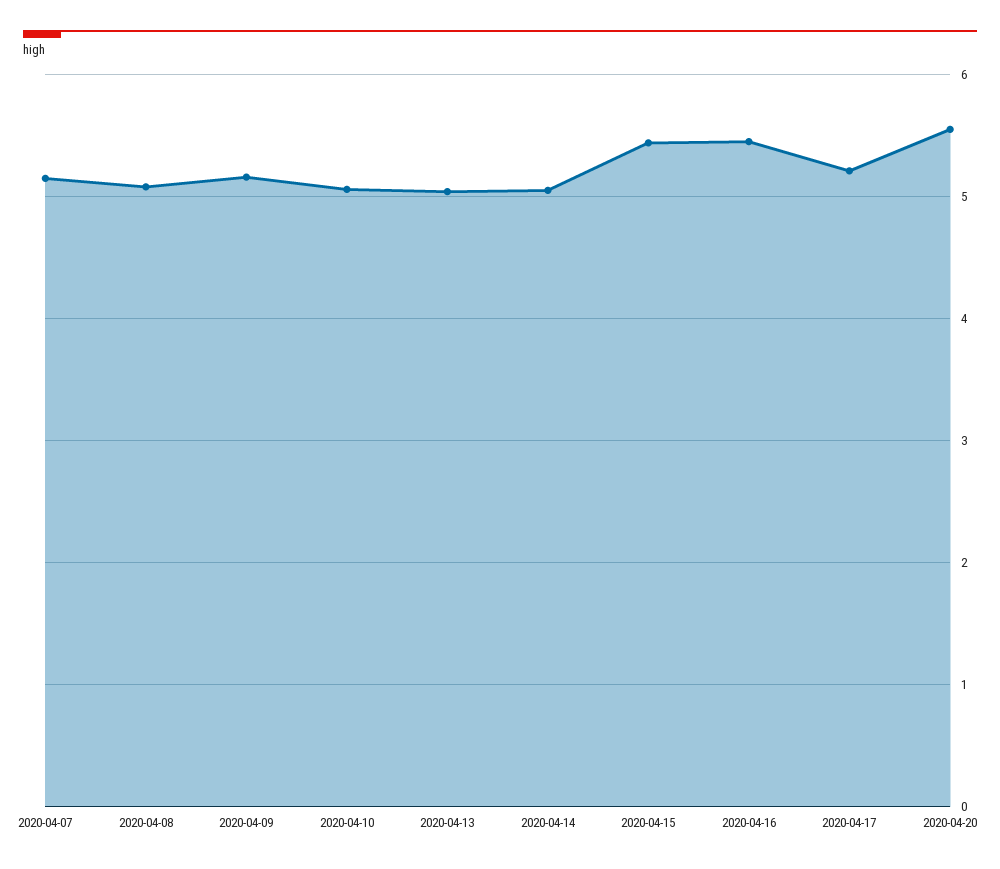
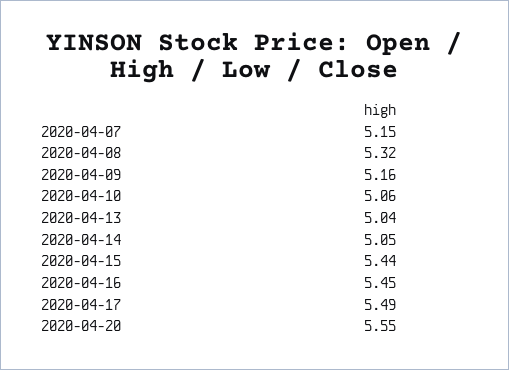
2020-04-08: 5.1 -> 5.32
2020-04-17: 5.2 -> 5.49

